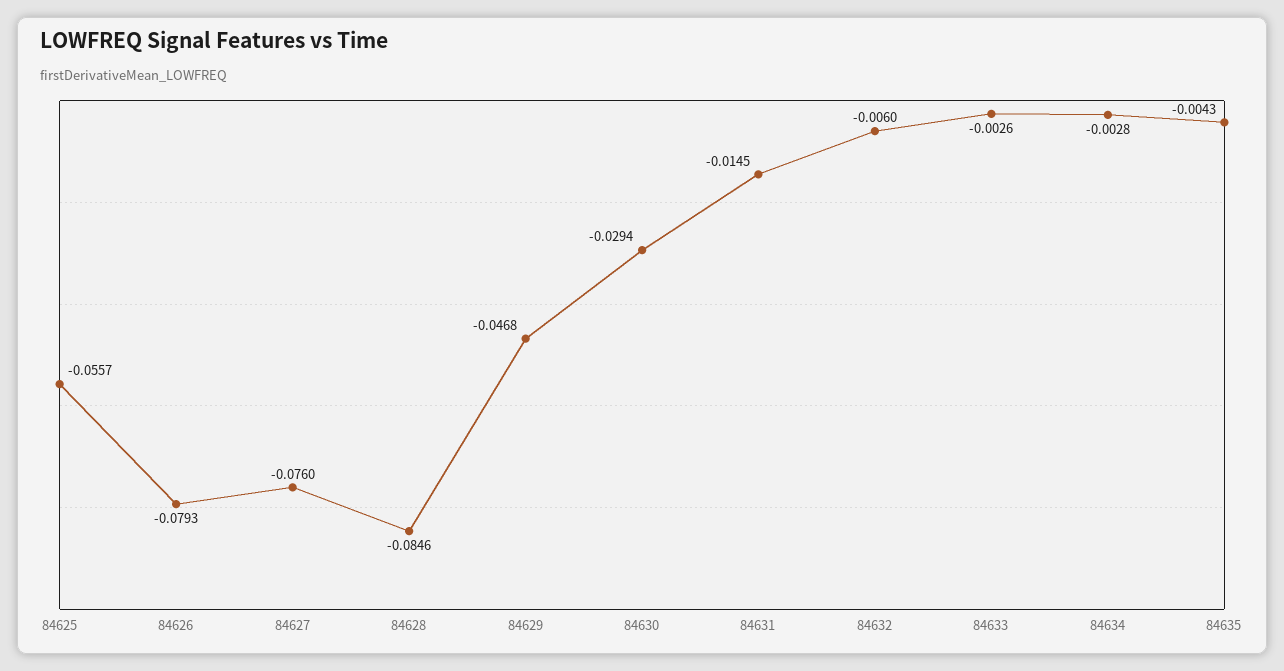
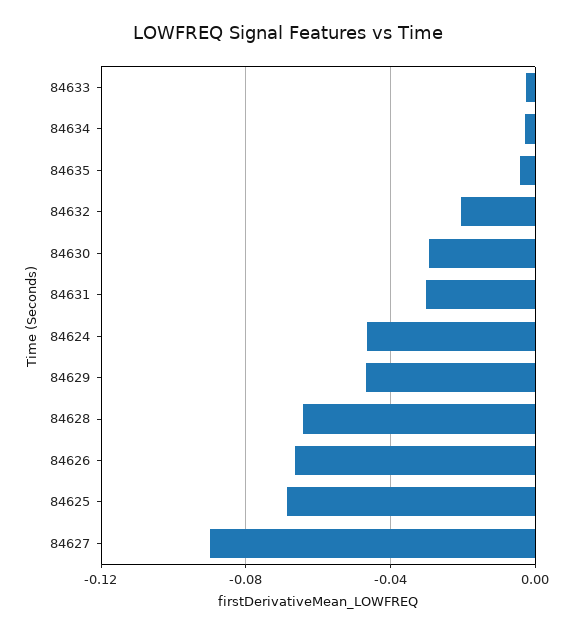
84625: -0.0557 -> -0.07
84626: -0.0793 -> -0.065
84627: -0.076 -> -0.09
84628: -0.0846 -> -0.065
84631: -0.0145 -> -0.03
84632: -0.006 -> -0.02
84624: none -> -0.045

